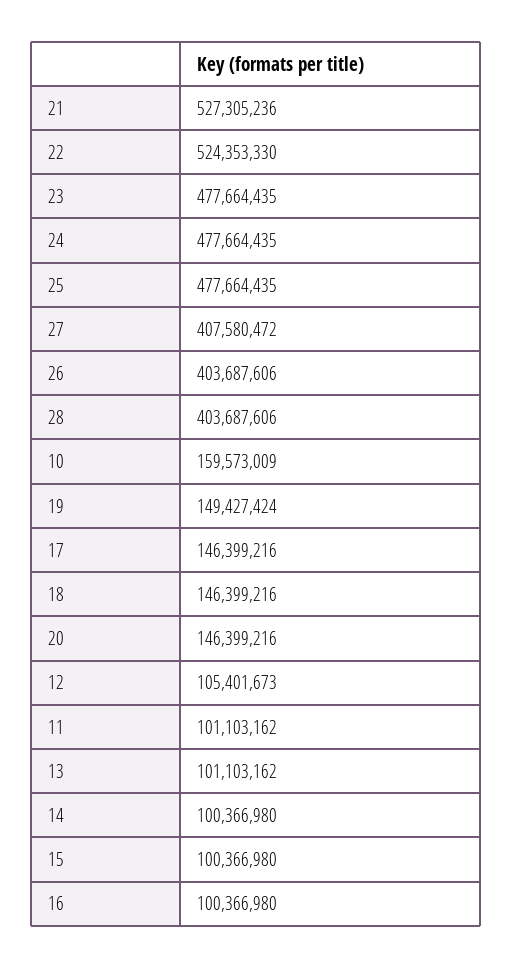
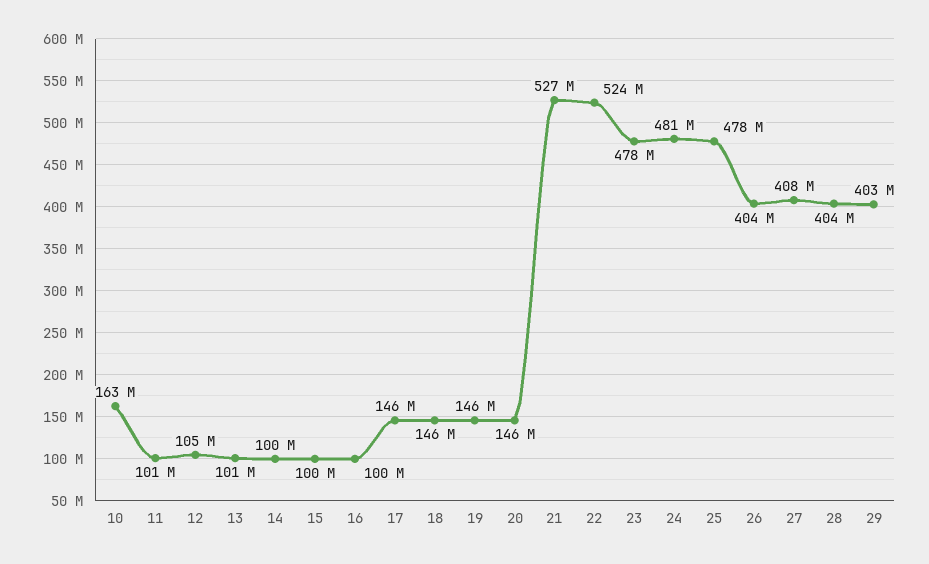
24: 477664435 -> 481000000
10: 159573009 -> 163000000
19: 149427424 -> 146000000
29: none -> 403000000

